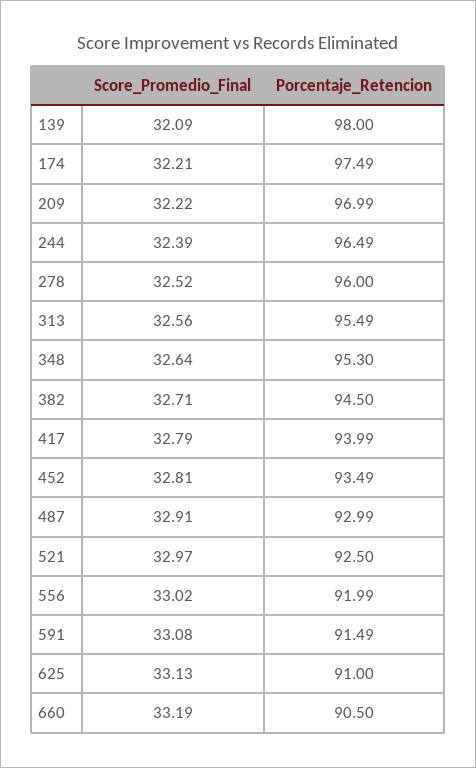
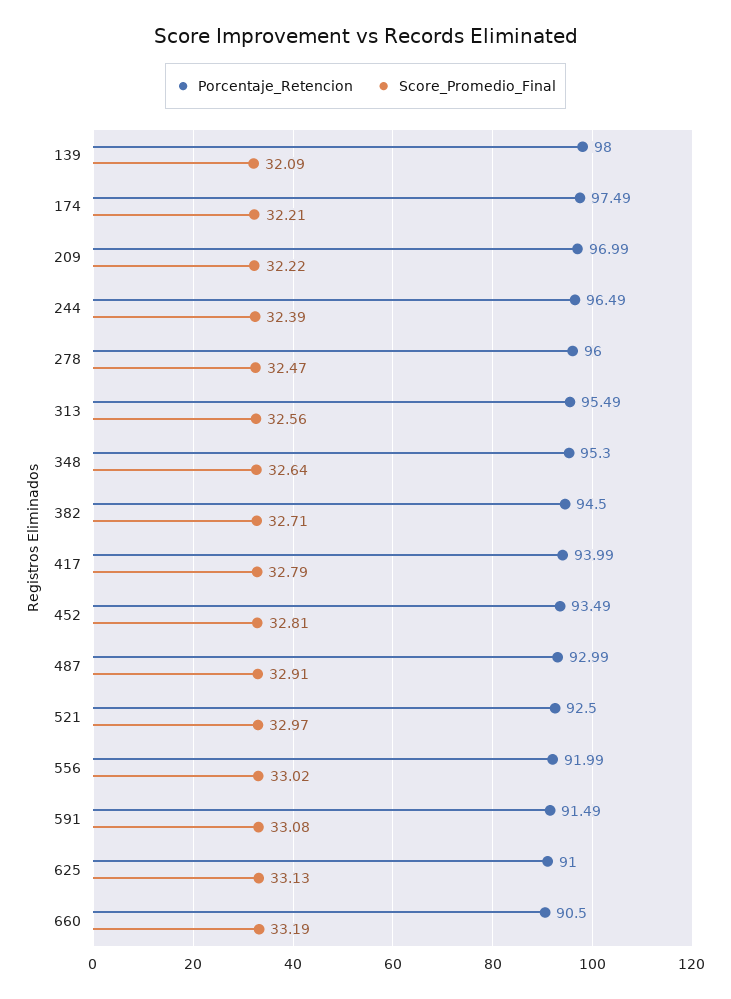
Score_Promedio_Final, 278: 32.52 -> 32.47

